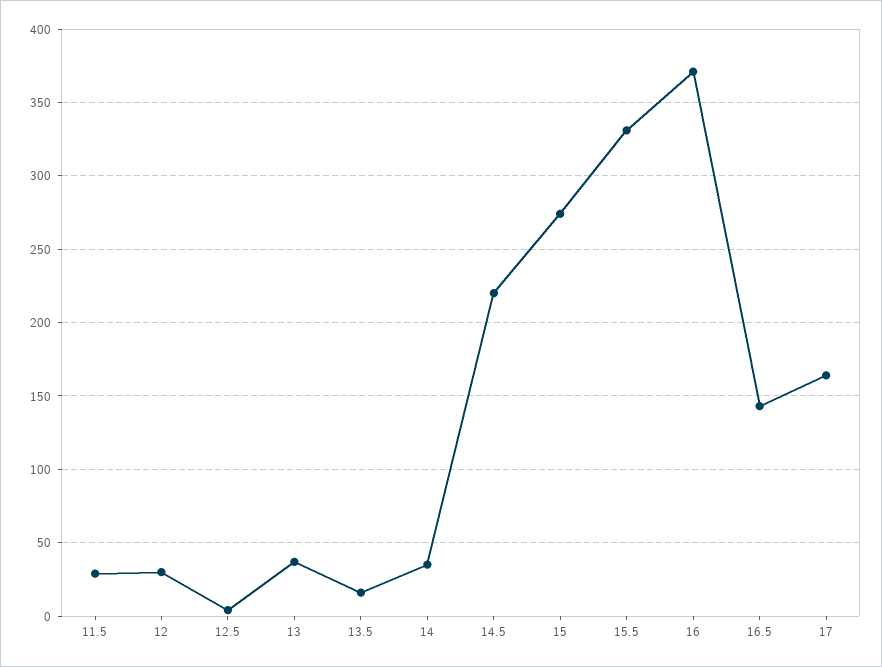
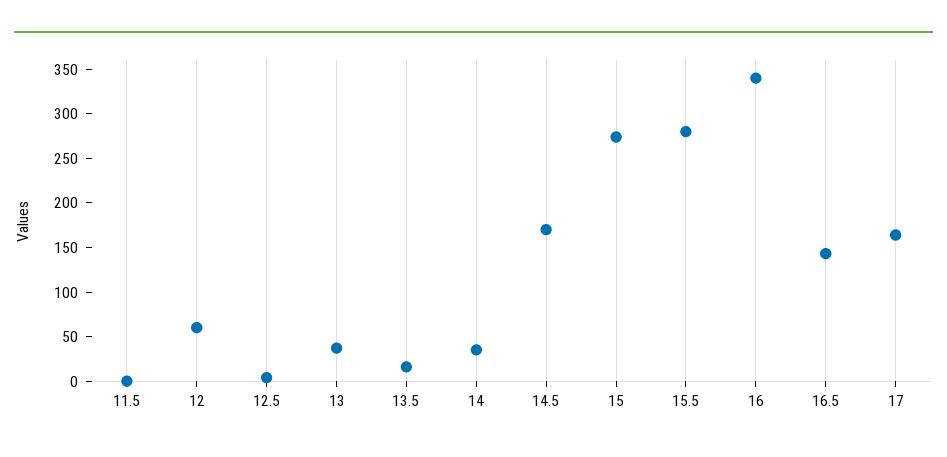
11.5: 30 -> 0
12: 30 -> 60
14.5: 220 -> 170
15.5: 330 -> 280
16: 370 -> 340

